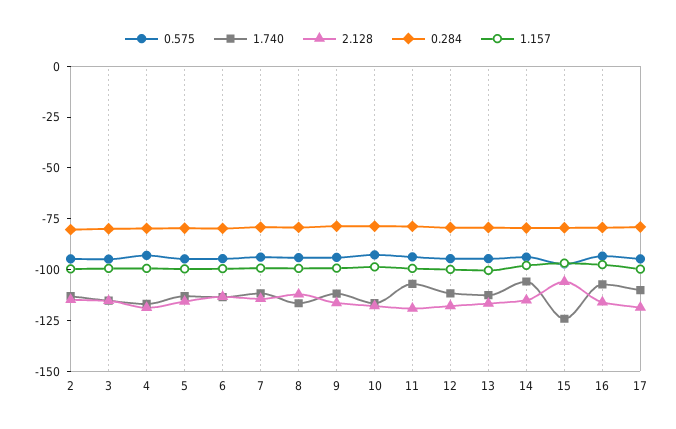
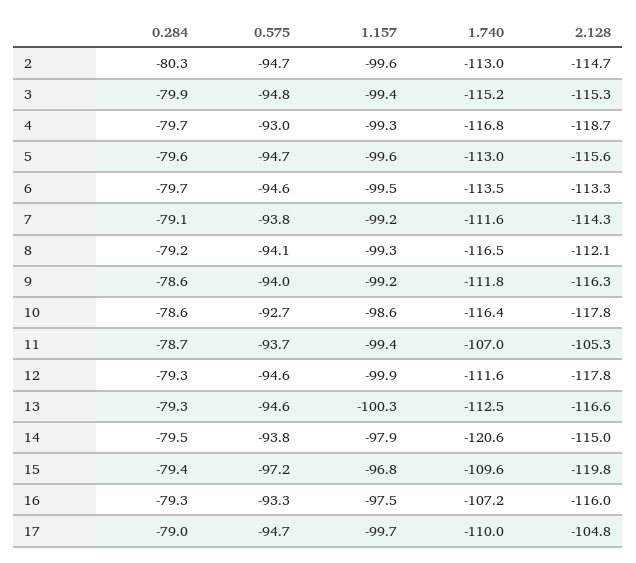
2.128, 11: -120 -> -105.3
1.740, 14: -105 -> -120.6
1.740, 15: -125 -> -109.6
2.128, 15: -105 -> -119.8
2.128, 17: -120 -> -104.8

